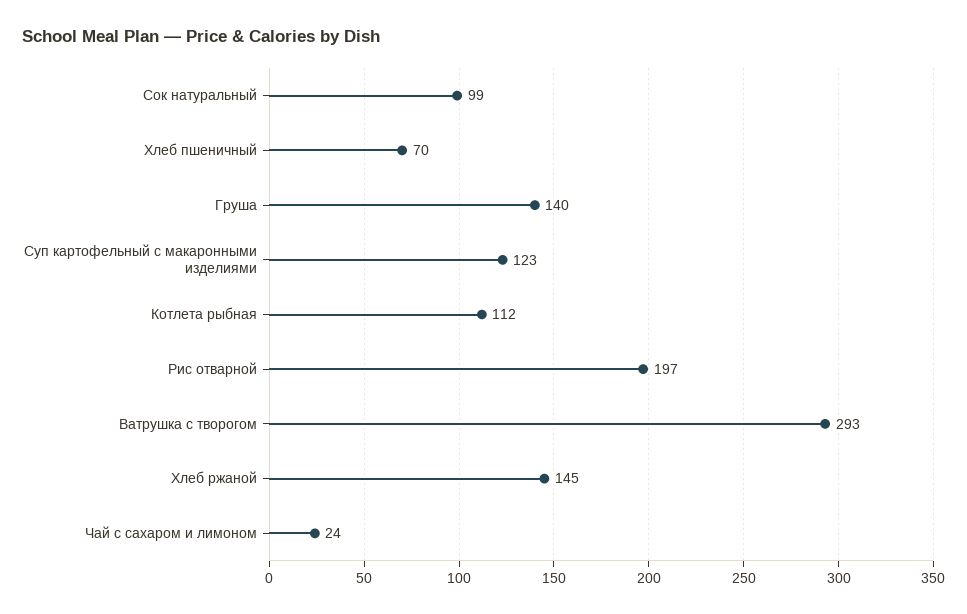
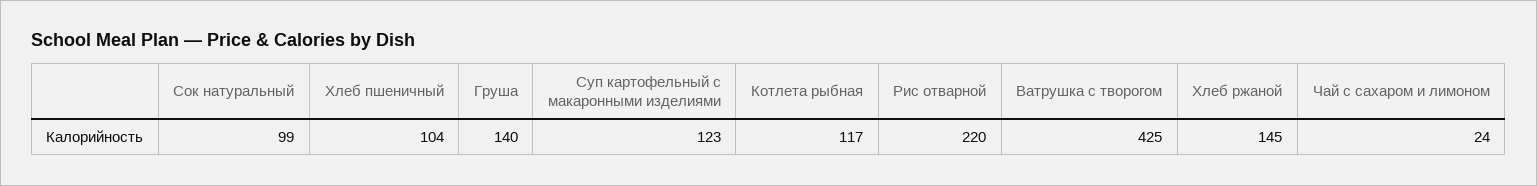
Хлеб пшеничный: 70 -> 104
Котлета рыбная: 112 -> 117
Рис отварной: 197 -> 220
Ватрушка с творогом: 293 -> 425

